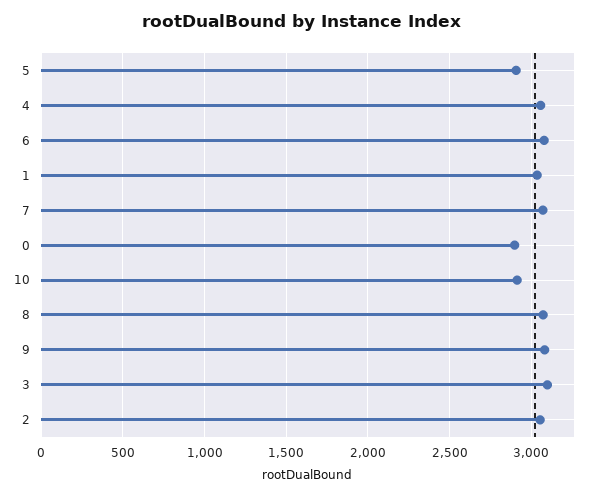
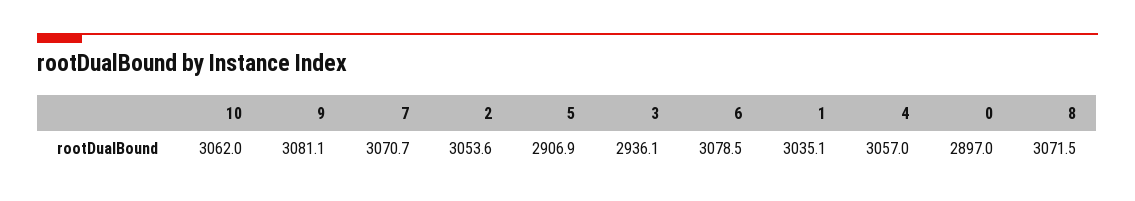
10: 2900 -> 3062
3: 3100 -> 2936.1

